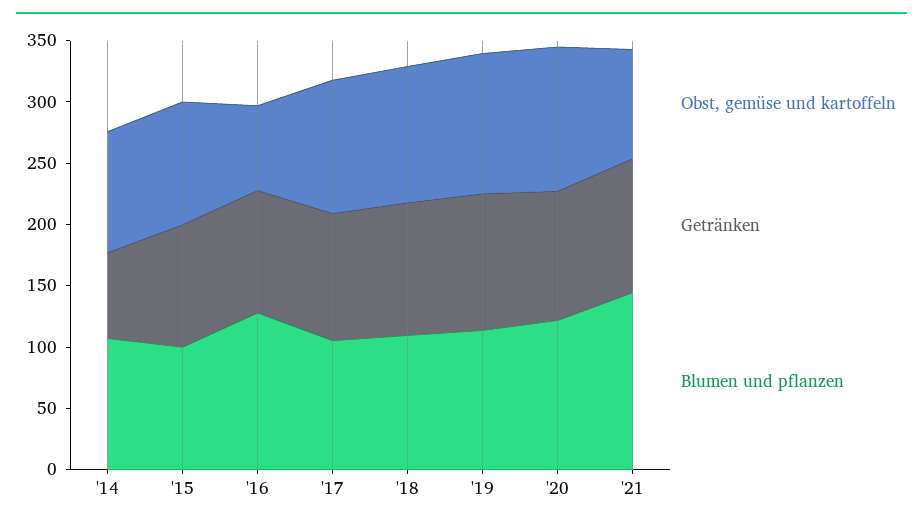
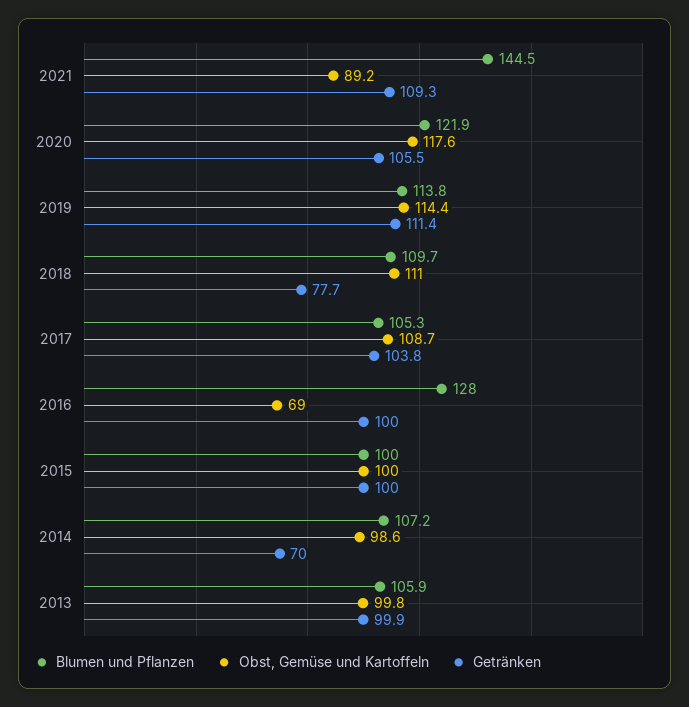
Getränken, '18: 110 -> 77.7
Blumen und pflanzen, 2013: none -> 105.9
Obst, gemüse und kartoffeln, 2013: none -> 99.8
Getränken, 2013: none -> 99.9

